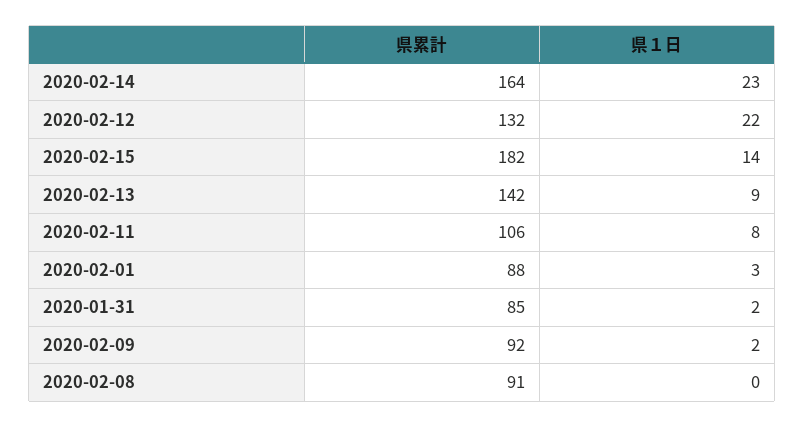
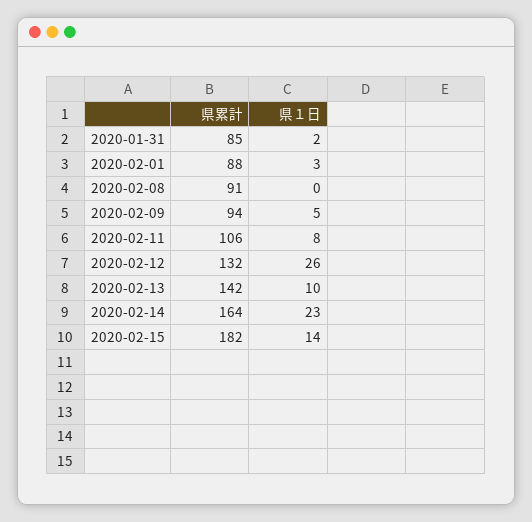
県１日, 2020-02-12: 22 -> 26
県１日, 2020-02-13: 9 -> 10
県累計, 2020-02-09: 92 -> 94
県１日, 2020-02-09: 2 -> 5

